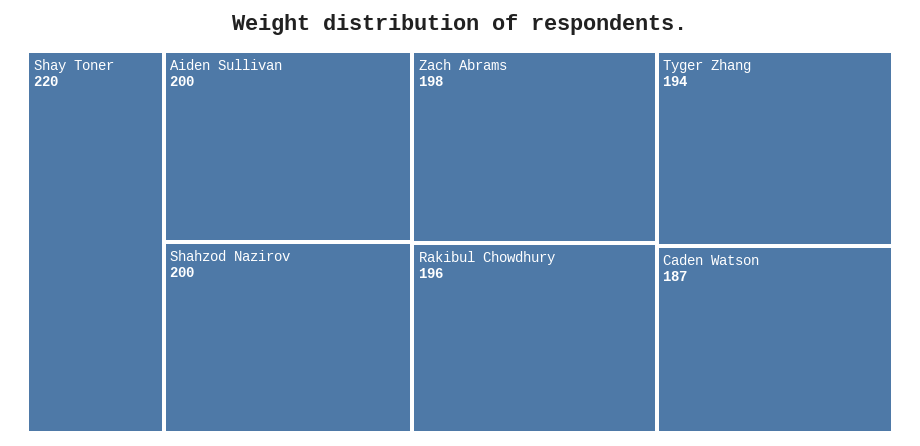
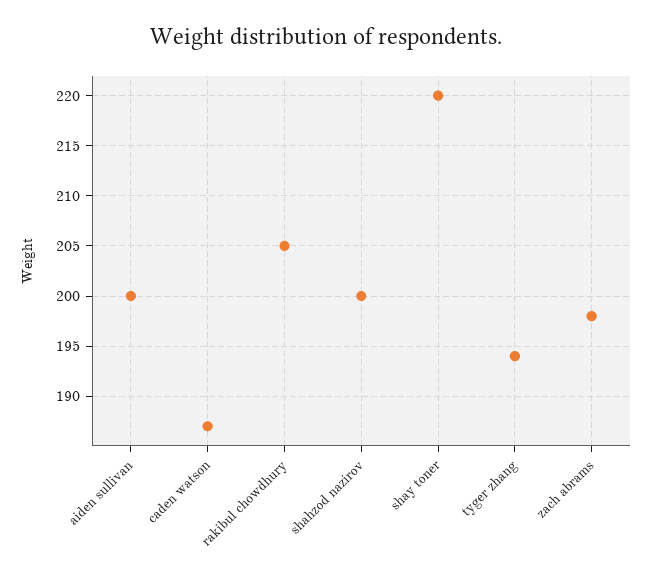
Rakibul Chowdhury: 196 -> 205

